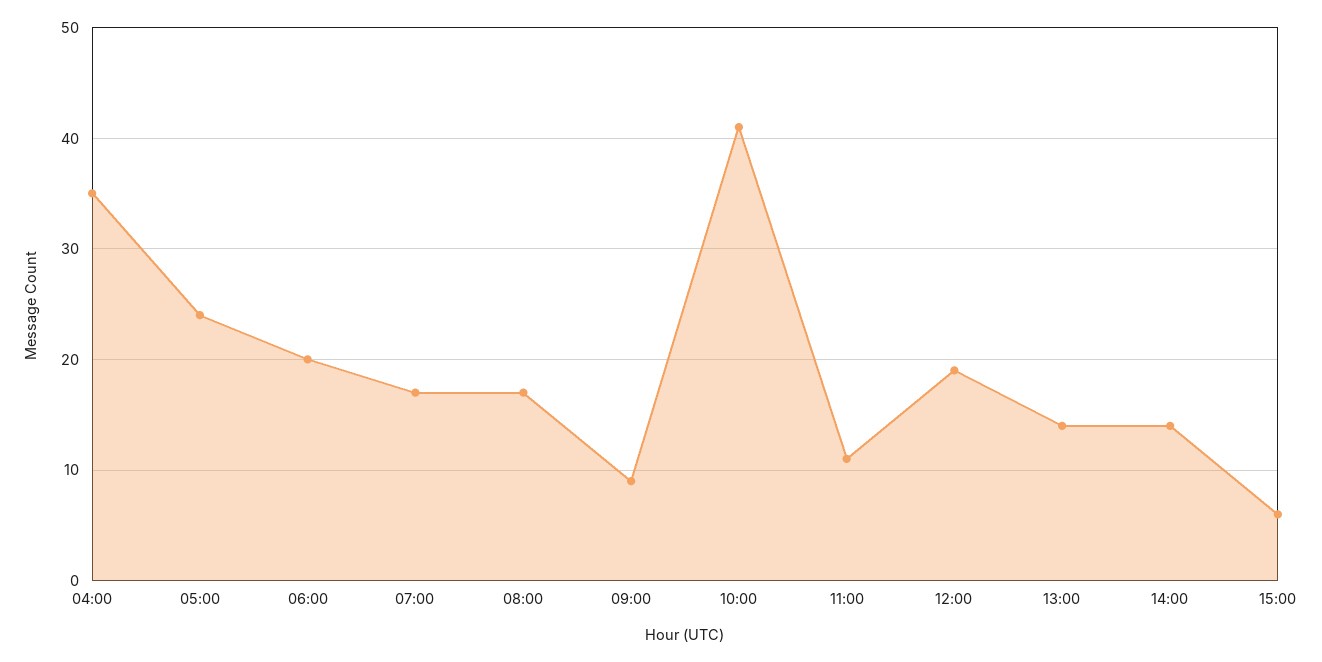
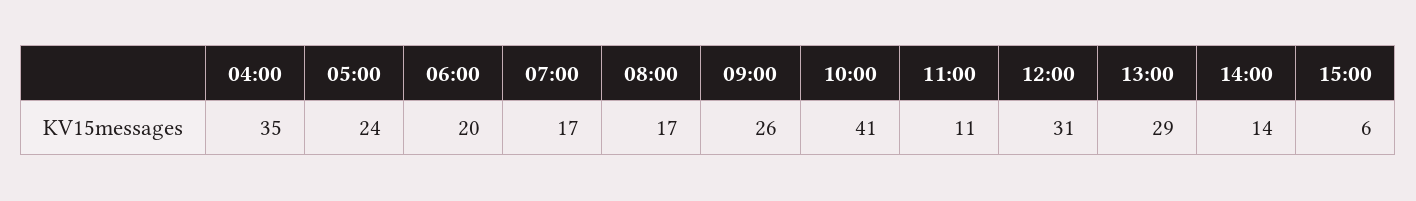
09:00: 9 -> 26
12:00: 19 -> 31
13:00: 14 -> 29

